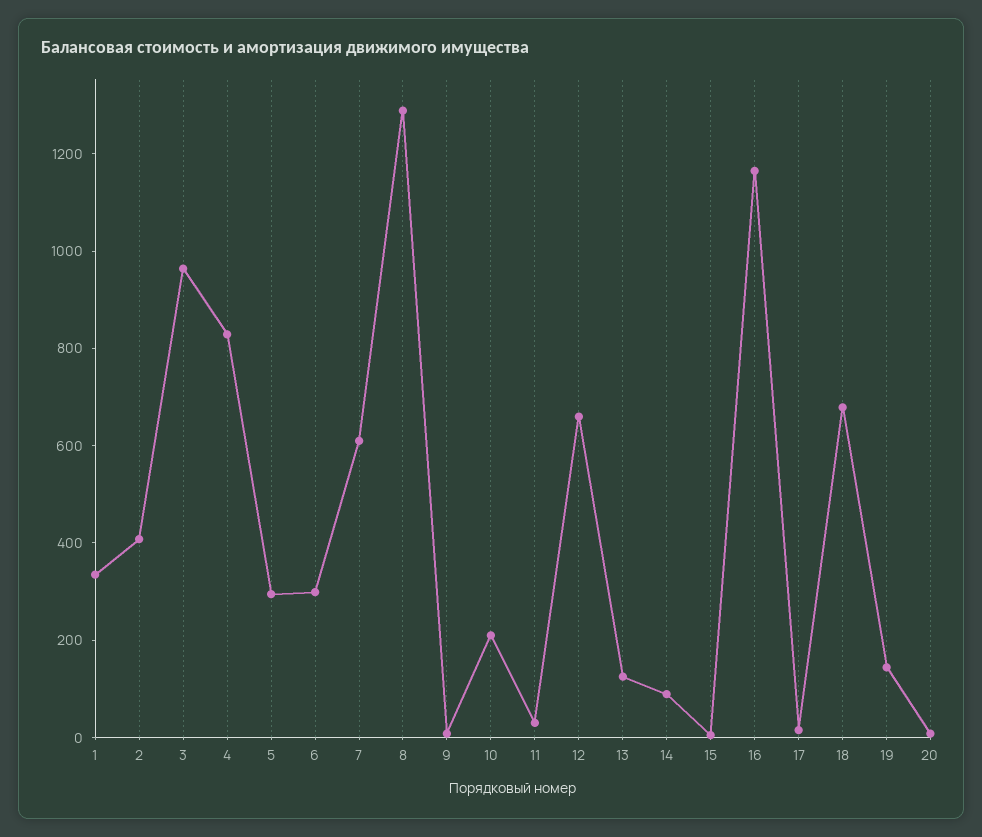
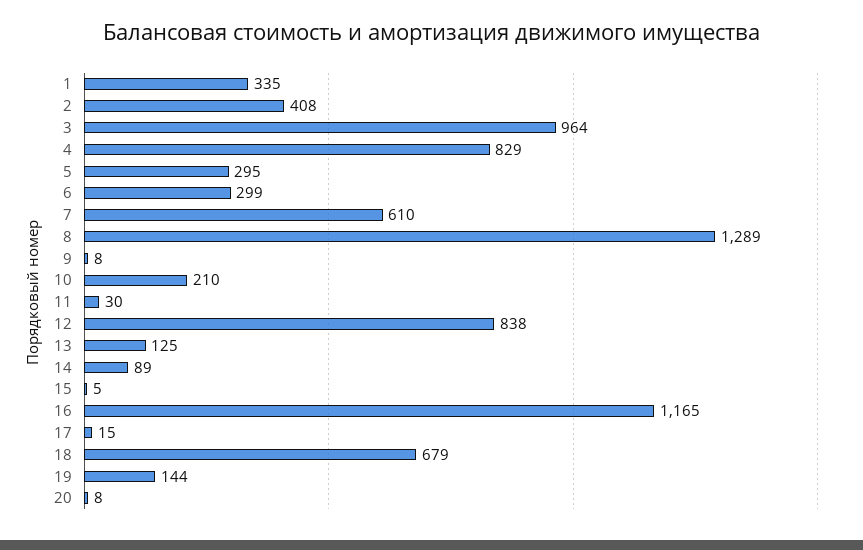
12: 650 -> 838

